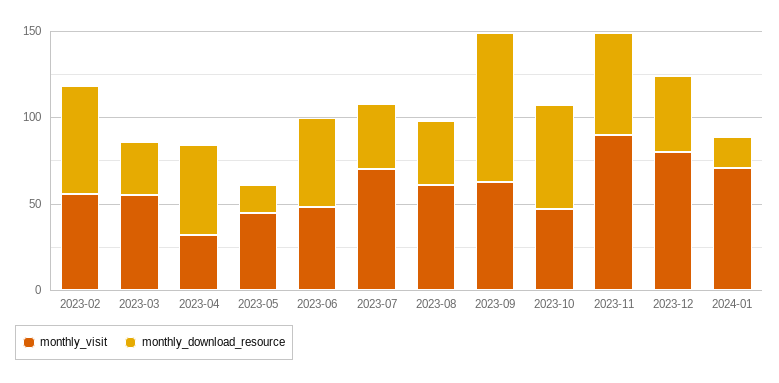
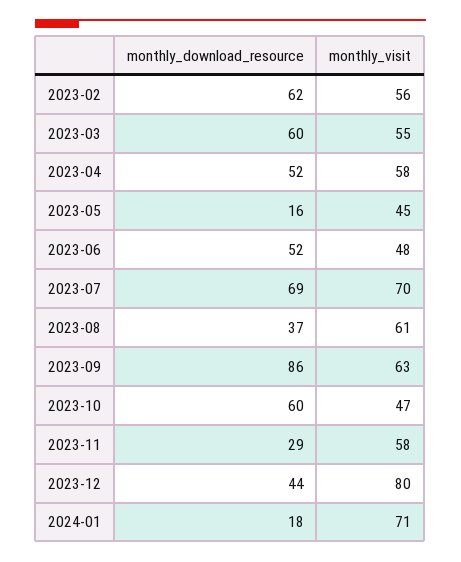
monthly_download_resource, 2023-03: 30 -> 60
monthly_visit, 2023-04: 30 -> 58
monthly_download_resource, 2023-07: 40 -> 69
monthly_visit, 2023-11: 90 -> 58
monthly_download_resource, 2023-11: 60 -> 29

